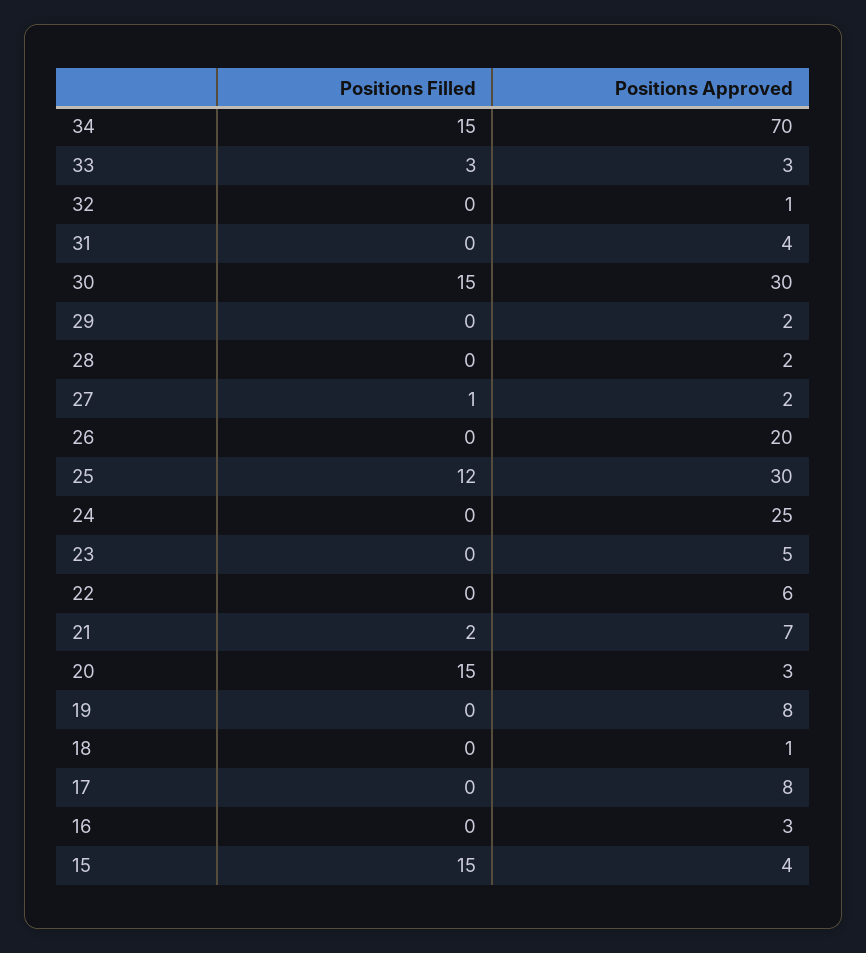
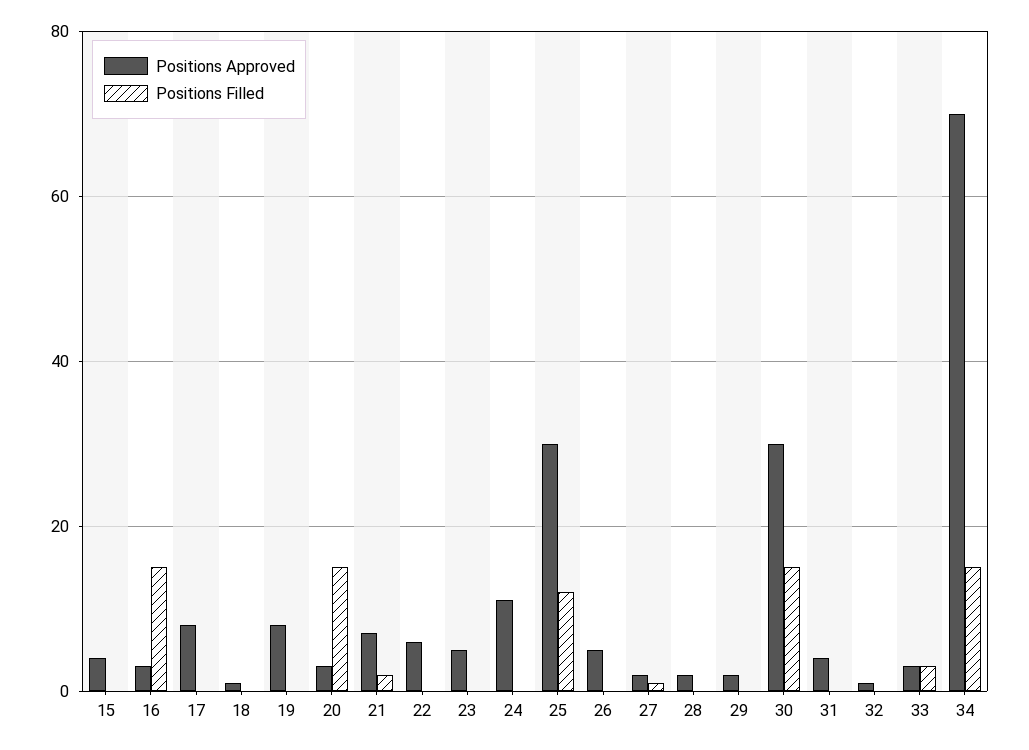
Positions Approved, 26: 20 -> 5
Positions Approved, 24: 25 -> 10
Positions Filled, 16: 0 -> 15
Positions Filled, 15: 15 -> 0

